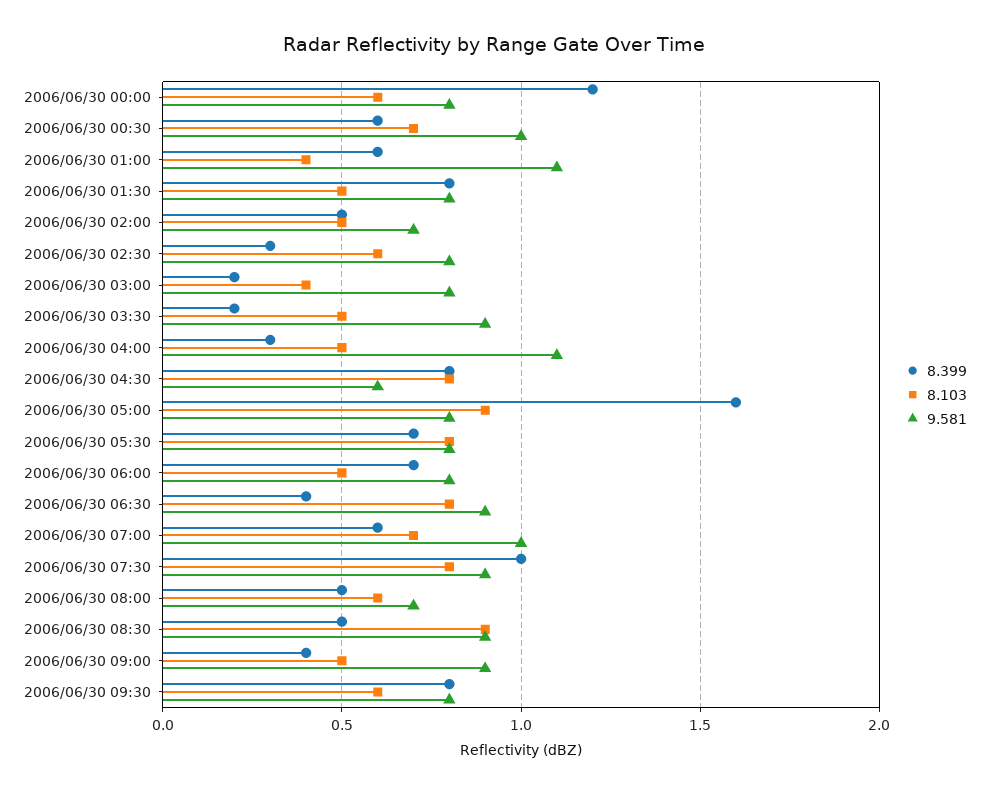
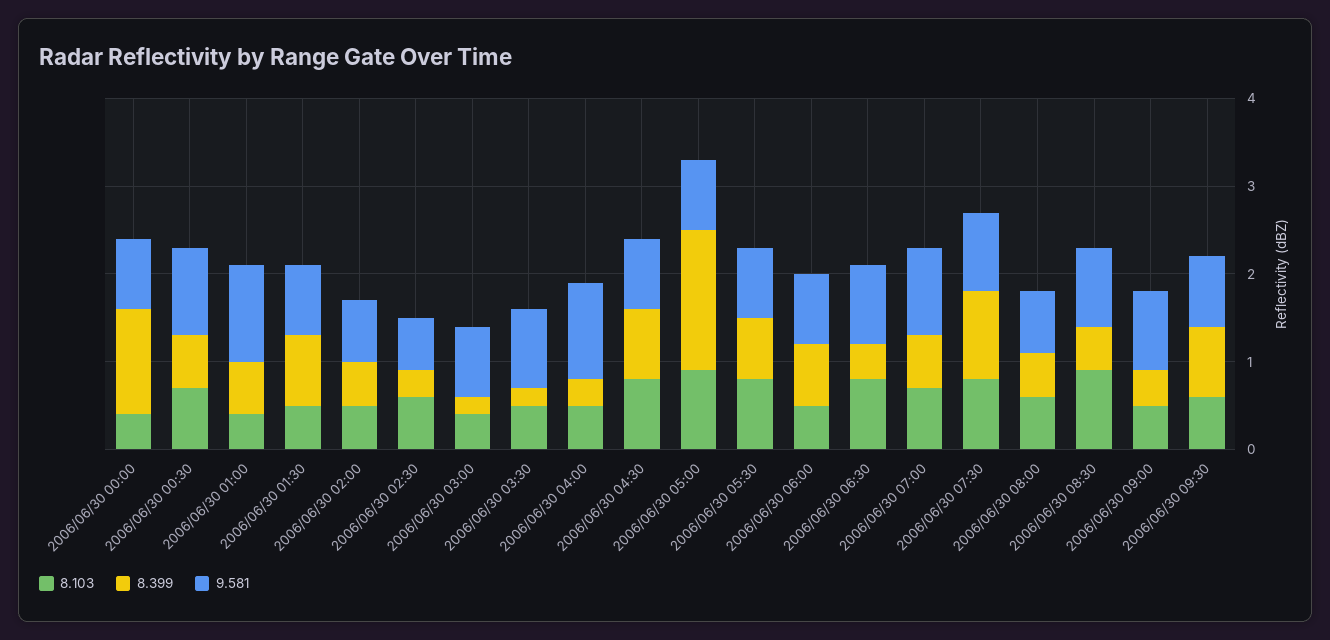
8.103, 2006/06/30 00:00: 0.6 -> 0.4
9.581, 2006/06/30 02:30: 0.8 -> 0.6
9.581, 2006/06/30 04:30: 0.6 -> 0.8

